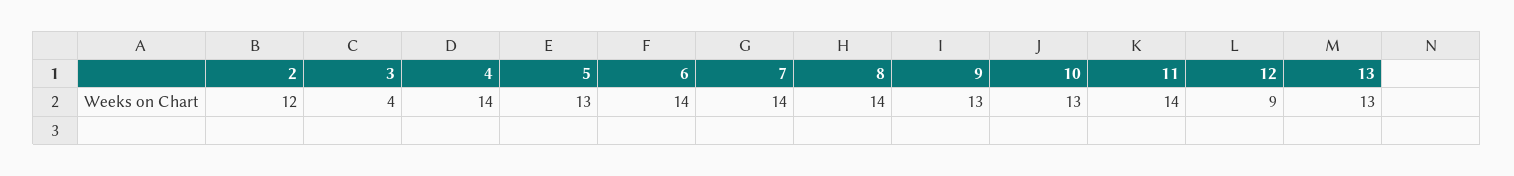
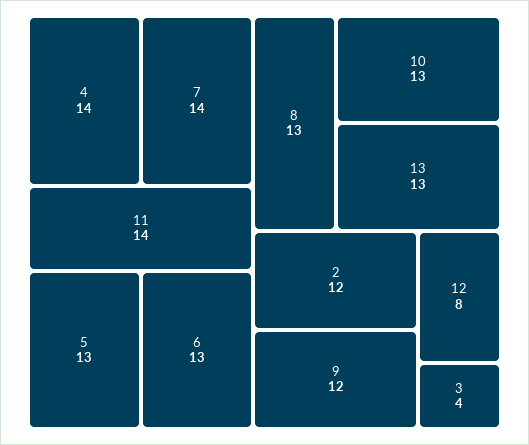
6: 14 -> 13
8: 14 -> 13
9: 13 -> 12
12: 9 -> 8

